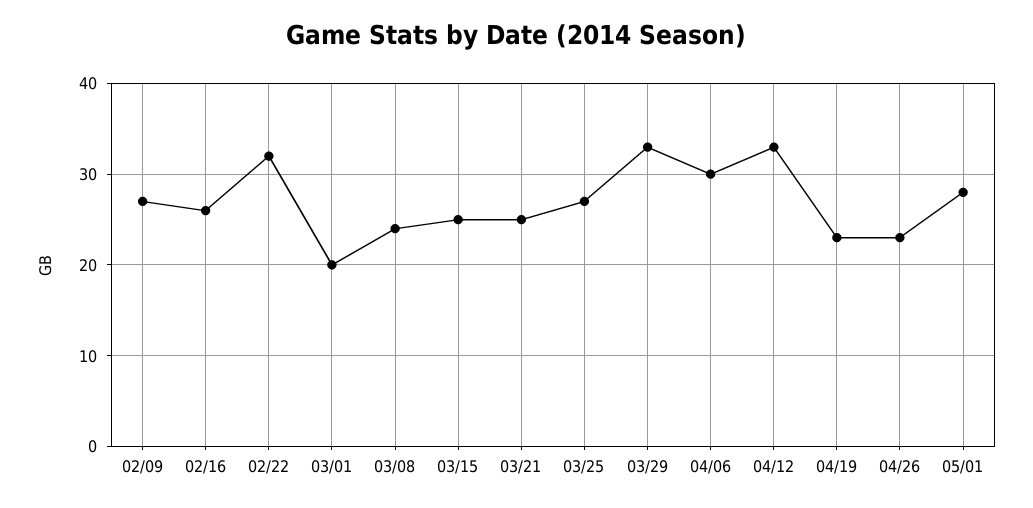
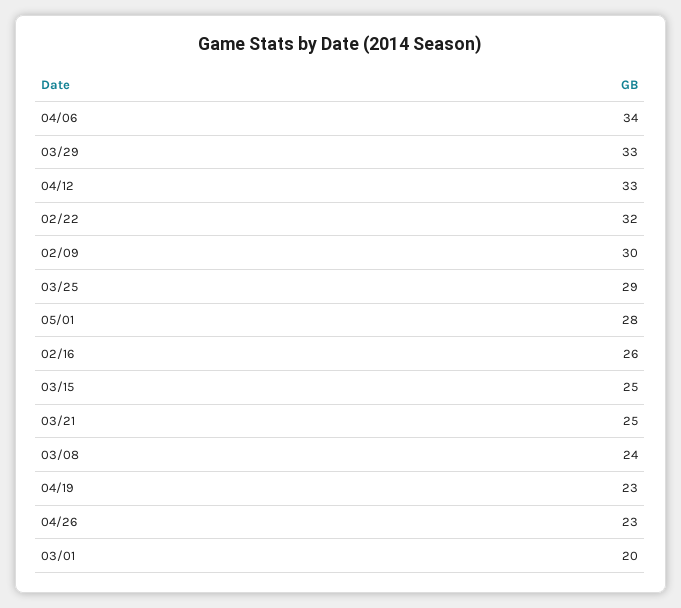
02/09: 27 -> 30
03/25: 27 -> 29
04/06: 30 -> 34

